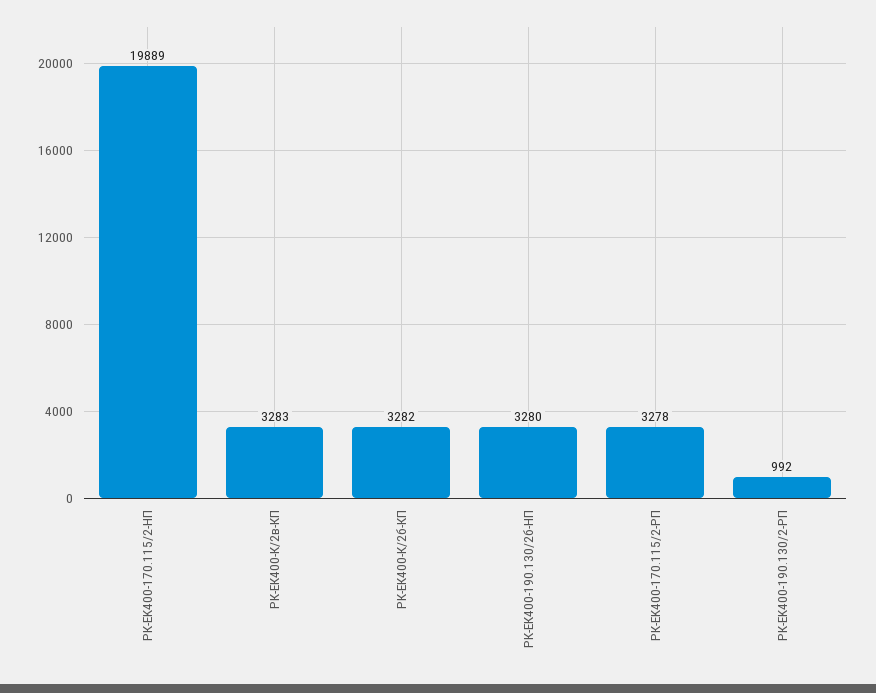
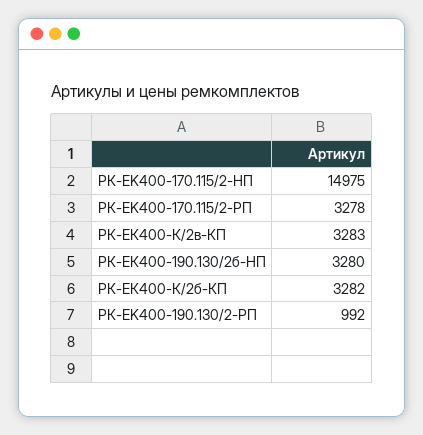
РК-EK400-170.115/2-HП: 19889 -> 14975

